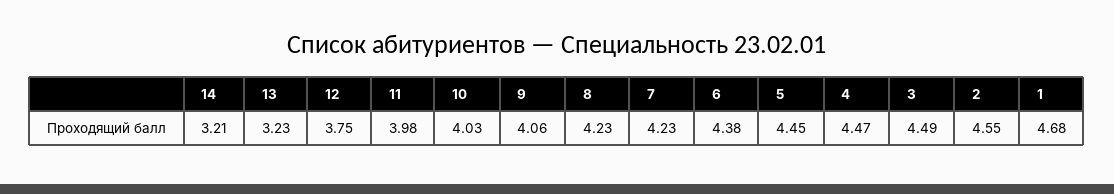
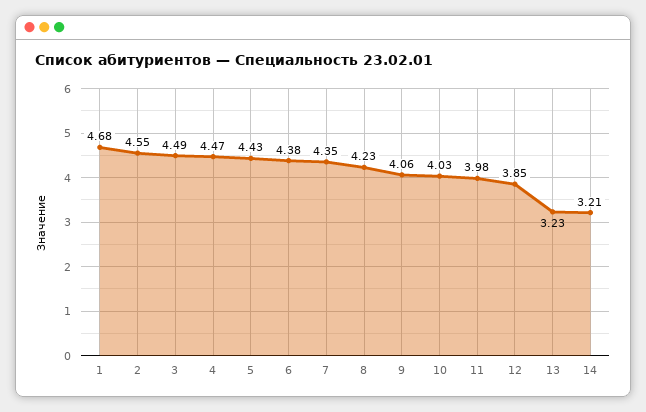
12: 3.75 -> 3.85
7: 4.23 -> 4.35
5: 4.45 -> 4.43

